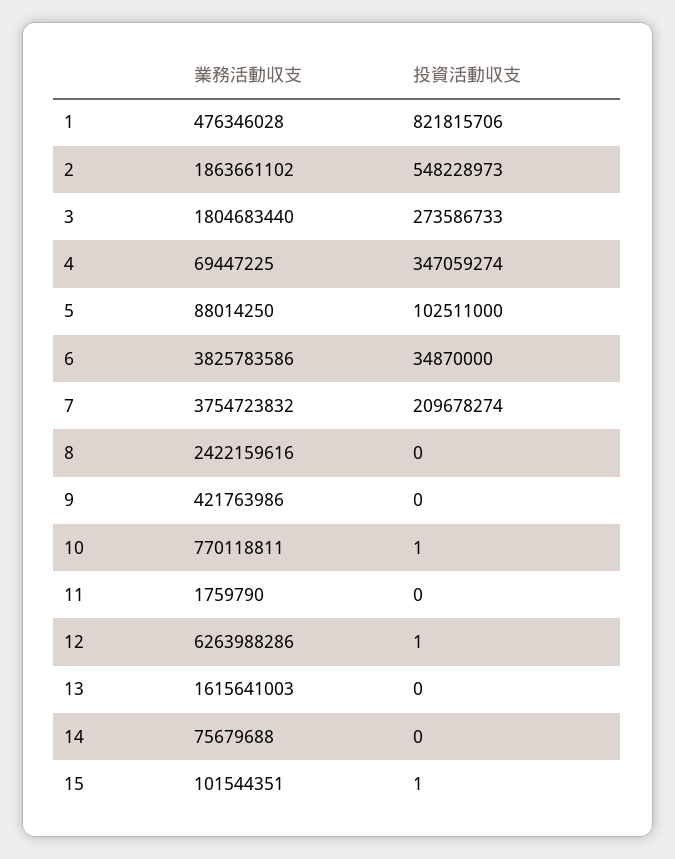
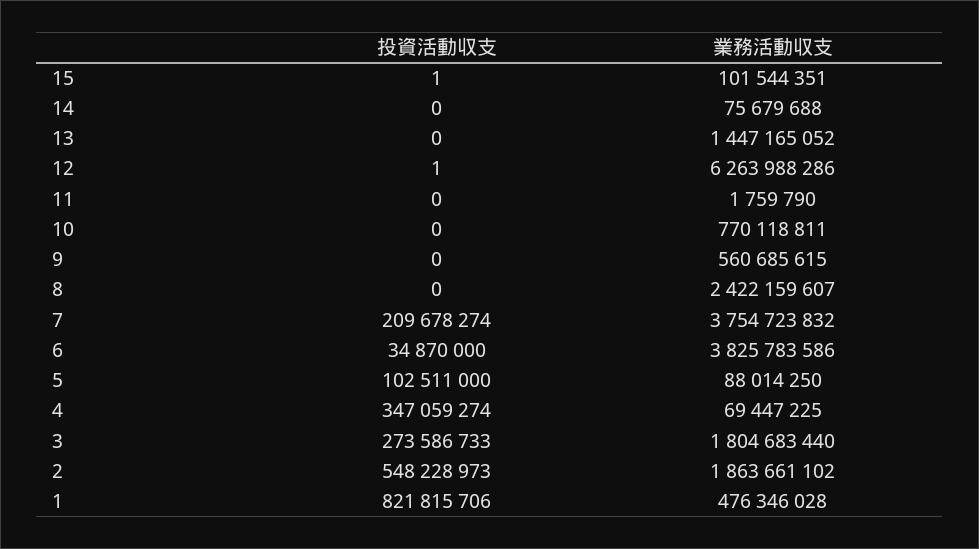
業務活動収支, 8: 2422159616 -> 2422159607
業務活動収支, 9: 421763986 -> 560685615
投資活動収支, 10: 1 -> 0
業務活動収支, 13: 1615641003 -> 1447165052

